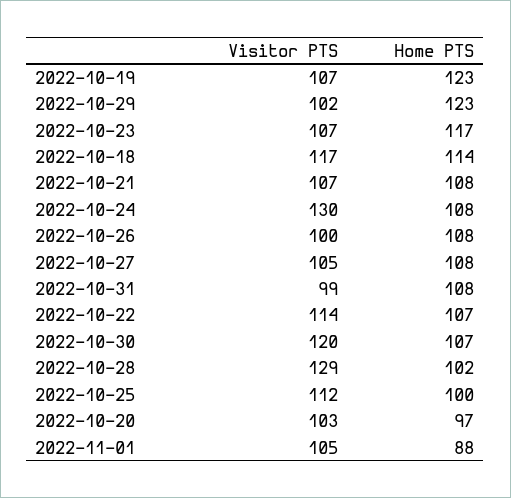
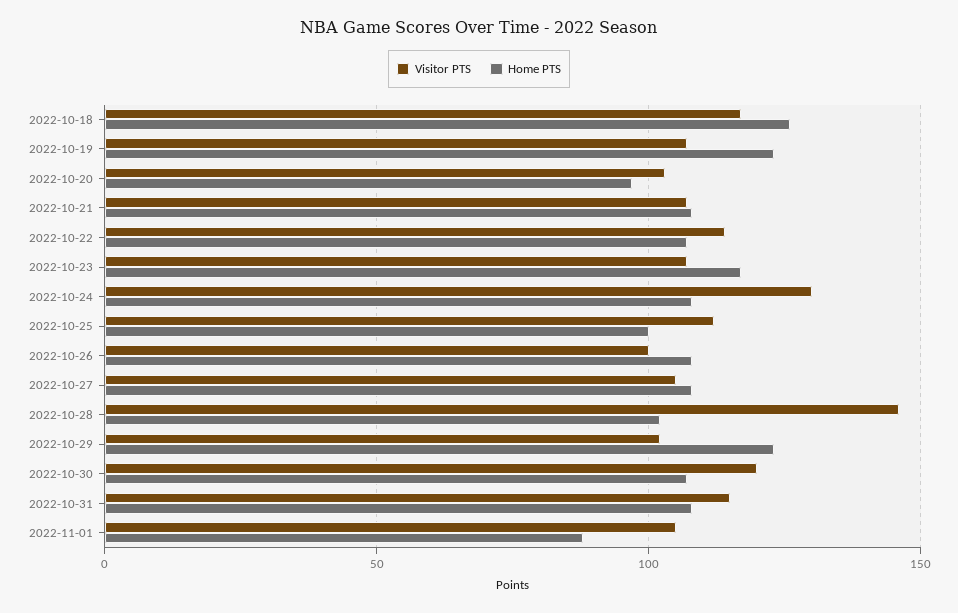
Home PTS, 2022-10-18: 114 -> 125
Visitor PTS, 2022-10-31: 99 -> 115
Visitor PTS, 2022-10-28: 129 -> 145

